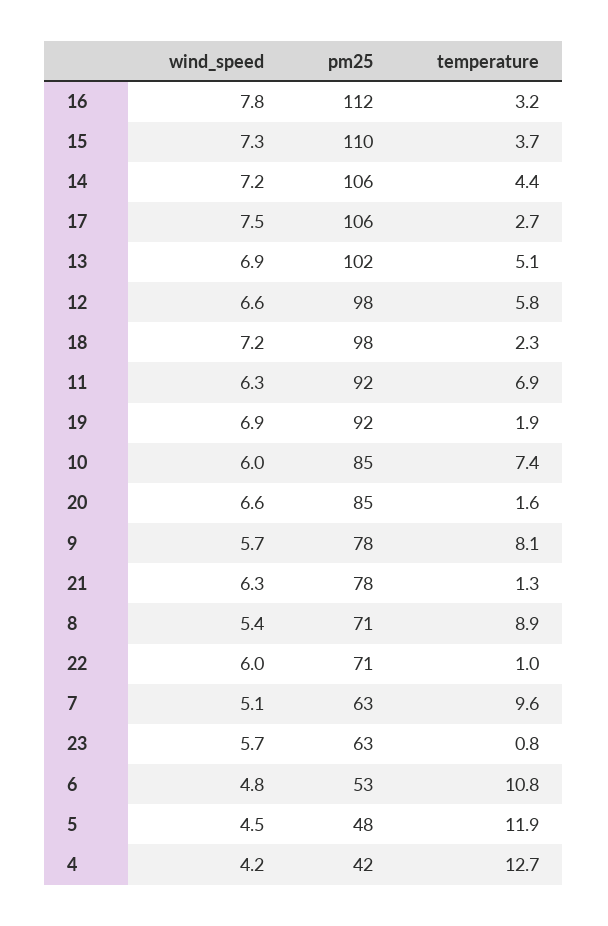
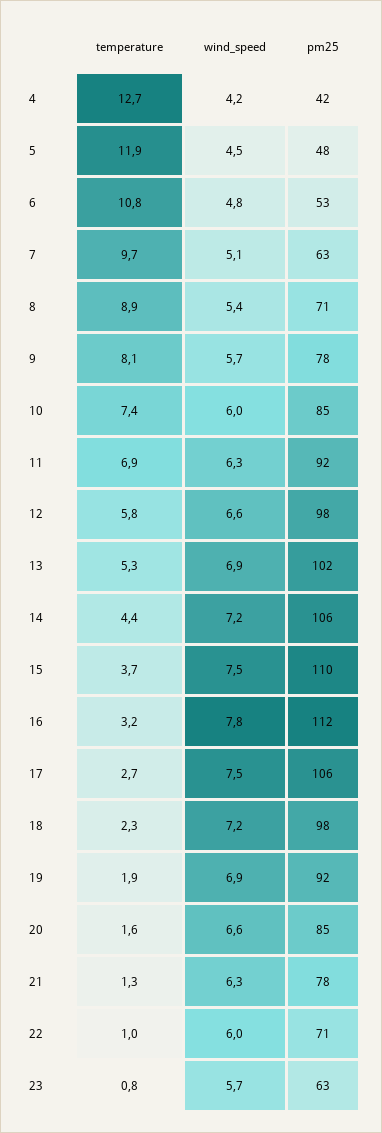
wind_speed, 15: 7.3 -> 7.5
temperature, 13: 5.1 -> 5.3
temperature, 7: 9.6 -> 9.7

